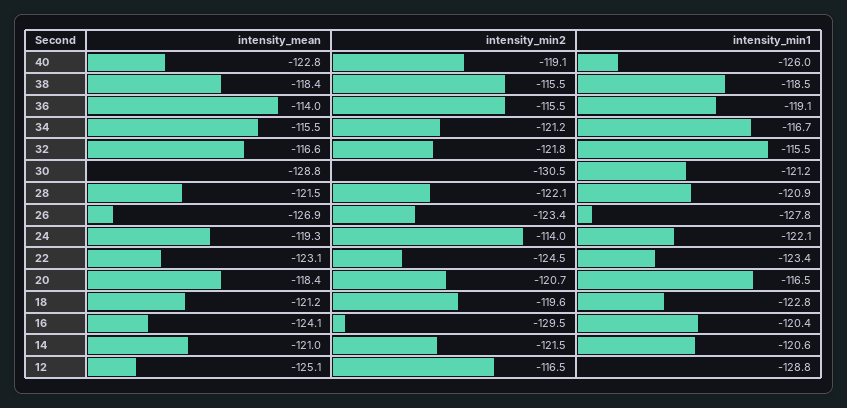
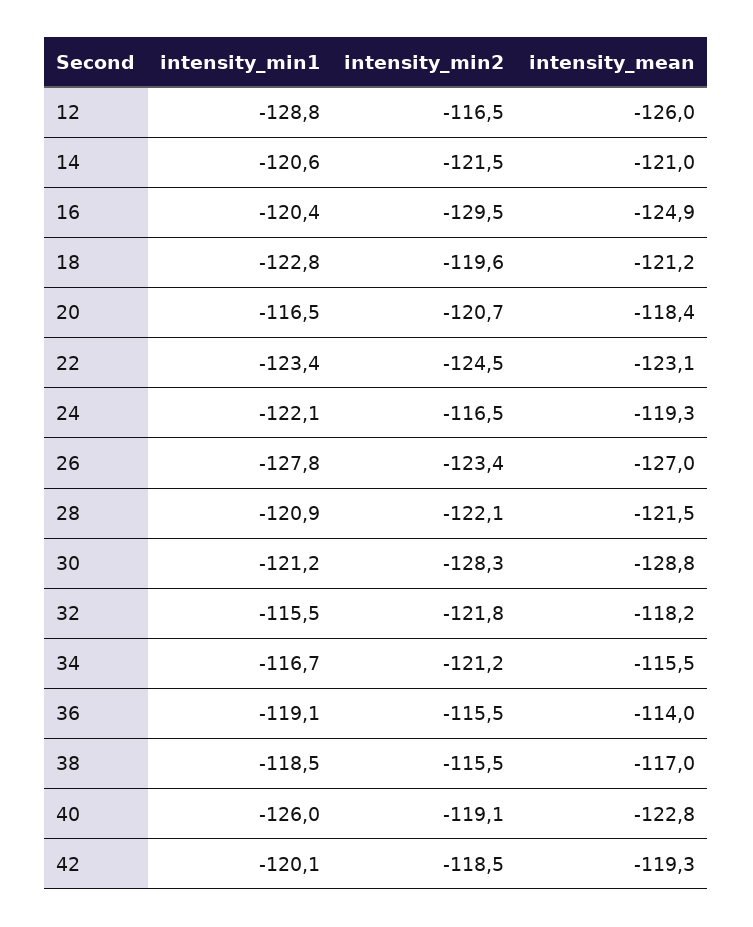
intensity_mean, 38: -118.4 -> -117
intensity_mean, 32: -116.6 -> -118.2
intensity_min2, 30: -130.5 -> -128.3
intensity_mean, 26: -126.9 -> -127
intensity_min2, 24: -114 -> -116.5
intensity_mean, 16: -124.1 -> -124.9
intensity_mean, 12: -125.1 -> -126
intensity_min1, 42: none -> -120.1
intensity_min2, 42: none -> -118.5
intensity_mean, 42: none -> -119.3

